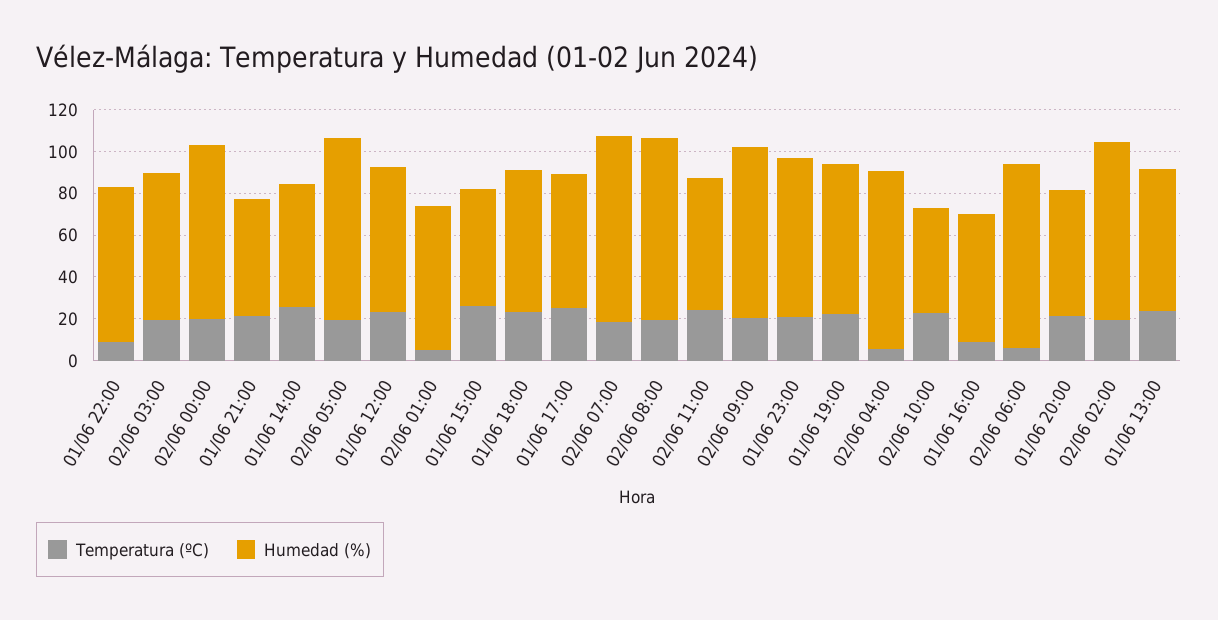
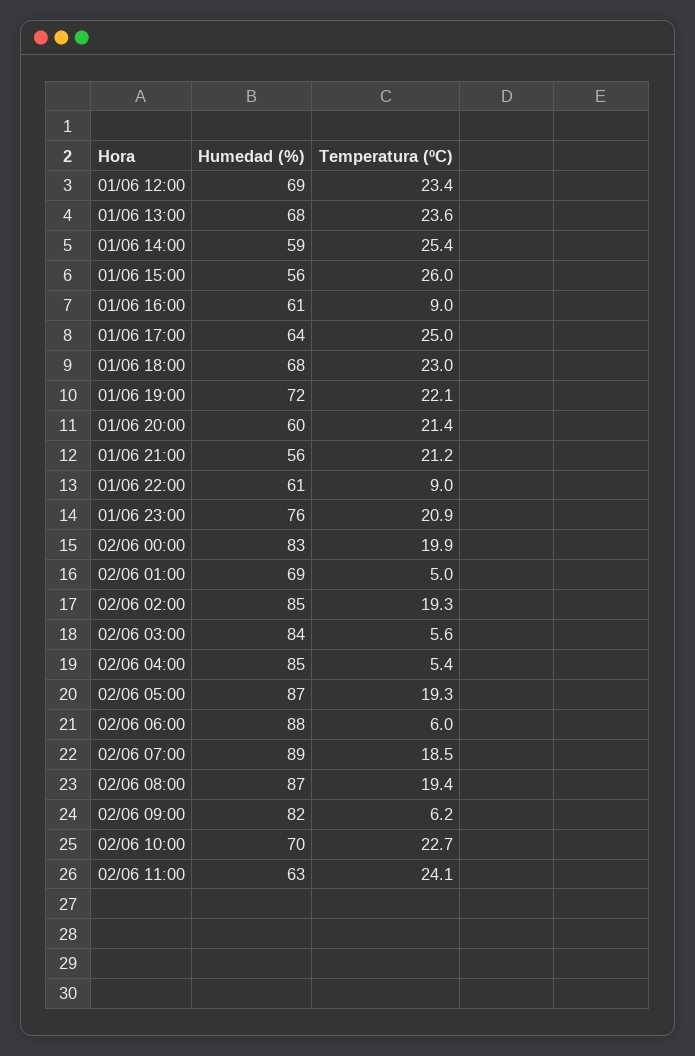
Humedad (%), 01/06 22:00: 75 -> 61
Temperatura (ºC), 02/06 03:00: 20 -> 5.6
Humedad (%), 02/06 03:00: 70 -> 84
Temperatura (ºC), 02/06 09:00: 20 -> 6.2
Humedad (%), 02/06 10:00: 50 -> 70

